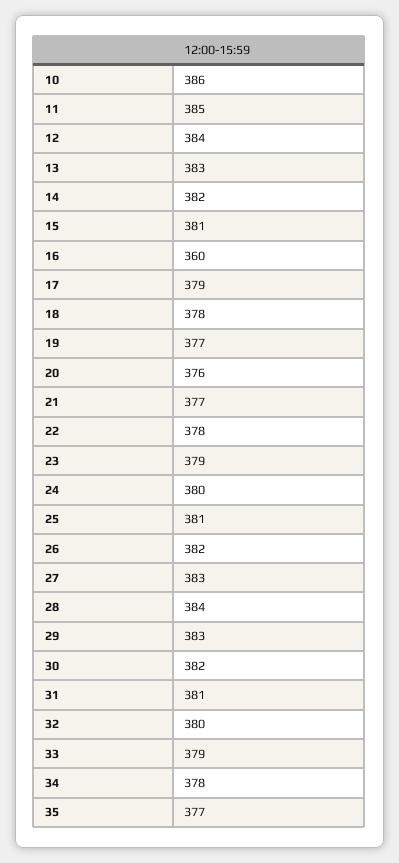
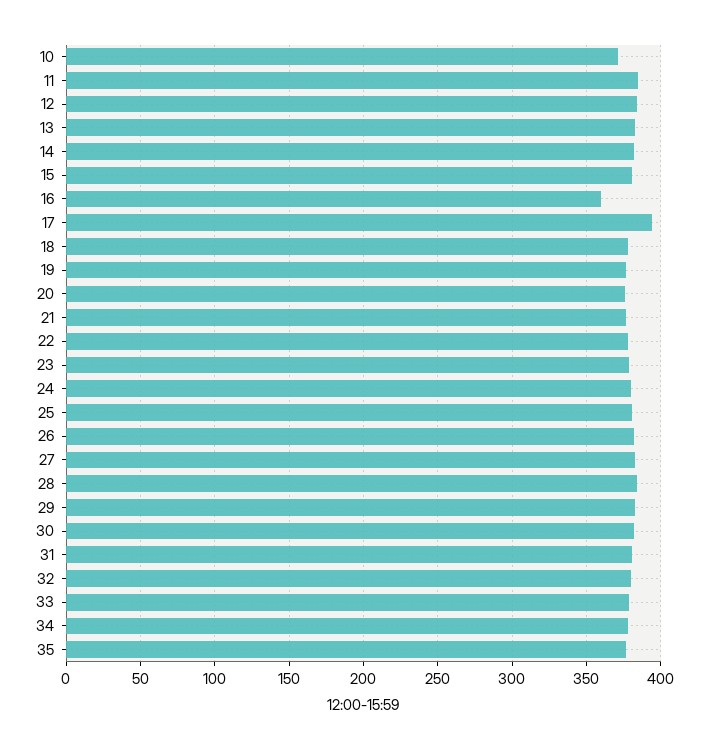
10: 386 -> 370
17: 379 -> 395

